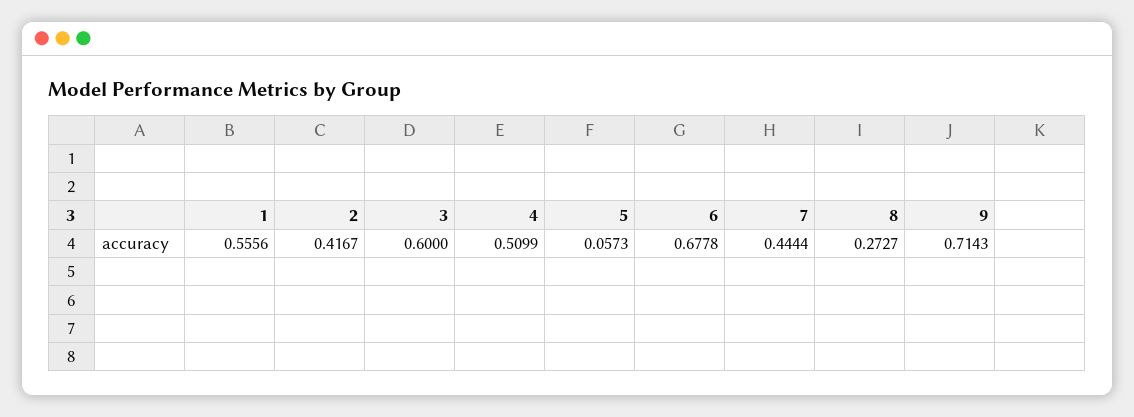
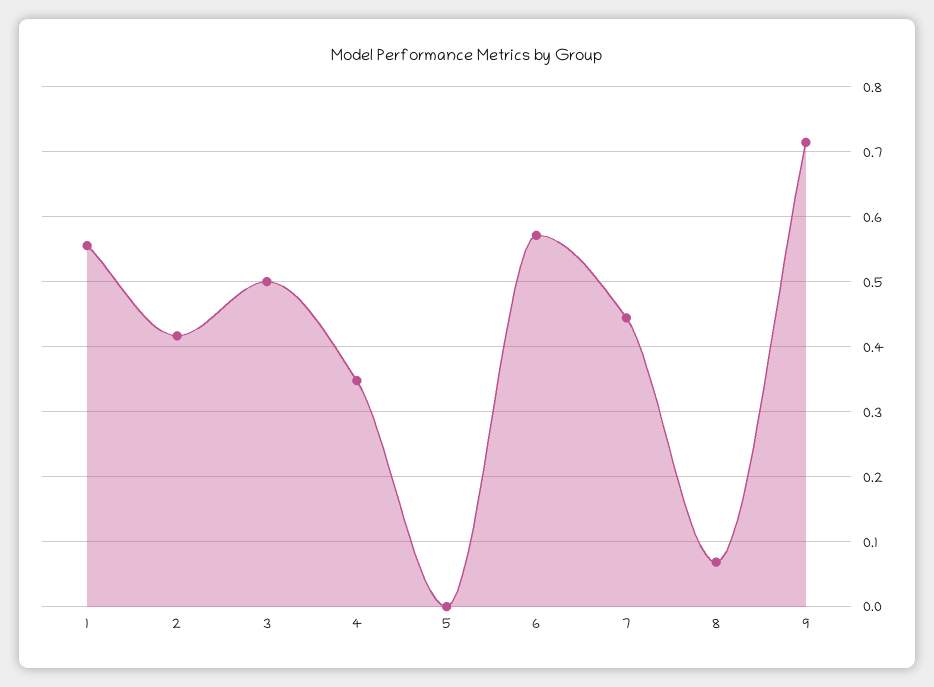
3: 0.6 -> 0.5
4: 0.5099 -> 0.35
5: 0.0573 -> 0
6: 0.6778 -> 0.57
8: 0.2727 -> 0.07

